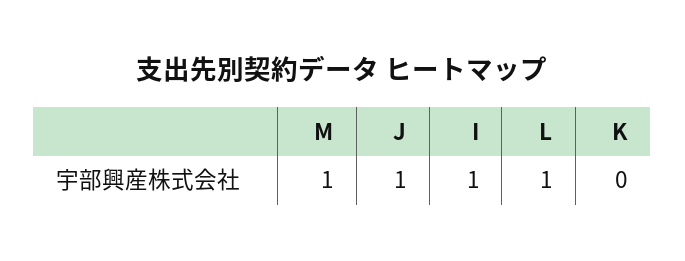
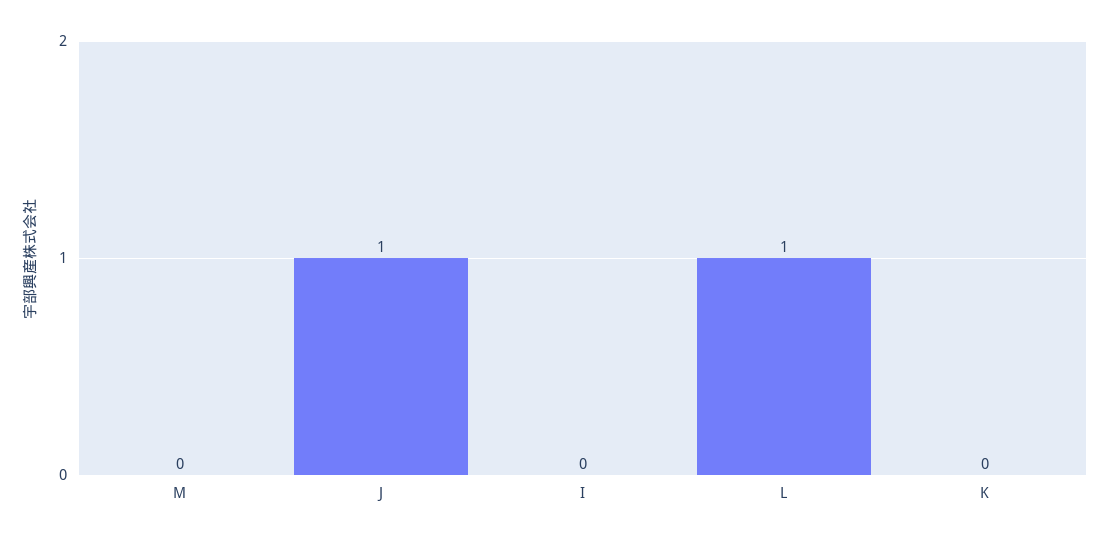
M: 1 -> 0
I: 1 -> 0

